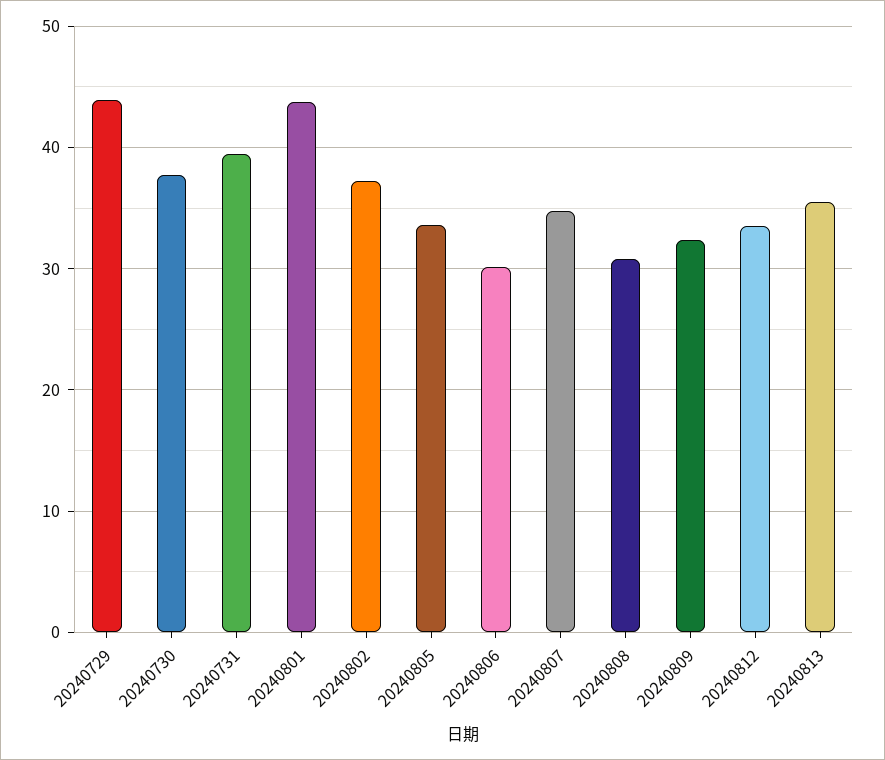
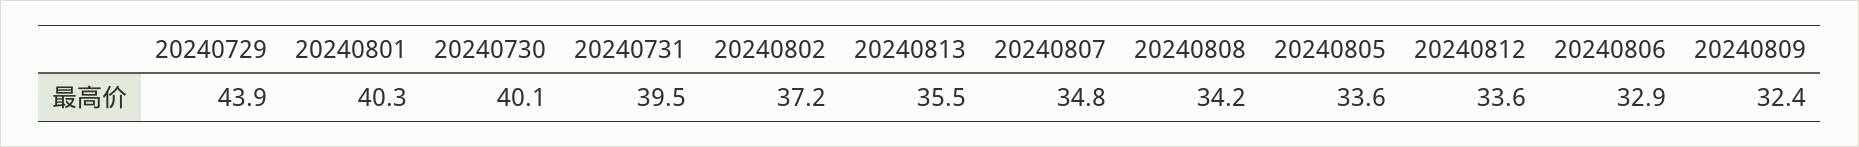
20240730: 38 -> 40.1
20240801: 44 -> 40.3
20240806: 30 -> 32.9
20240808: 31 -> 34.2

